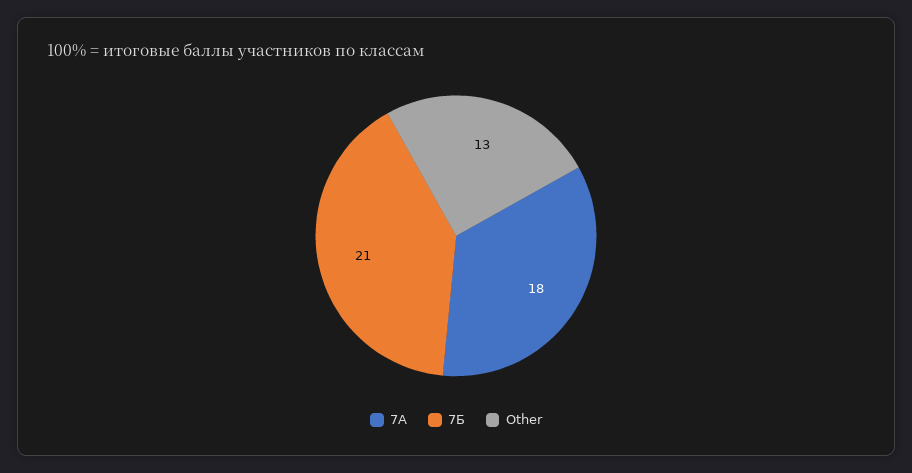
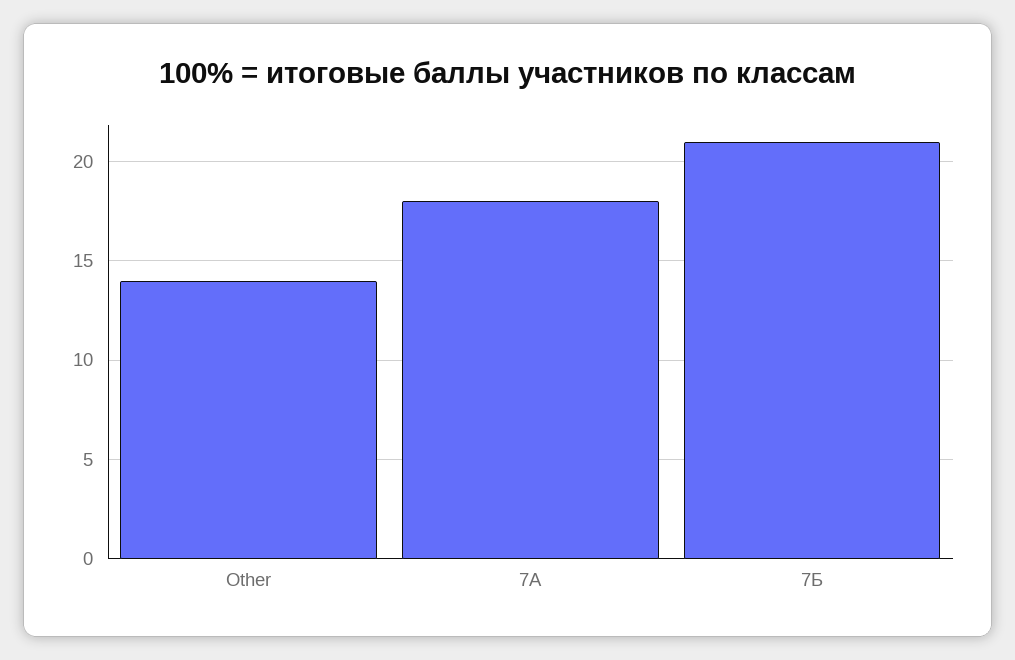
Other: 13 -> 14

